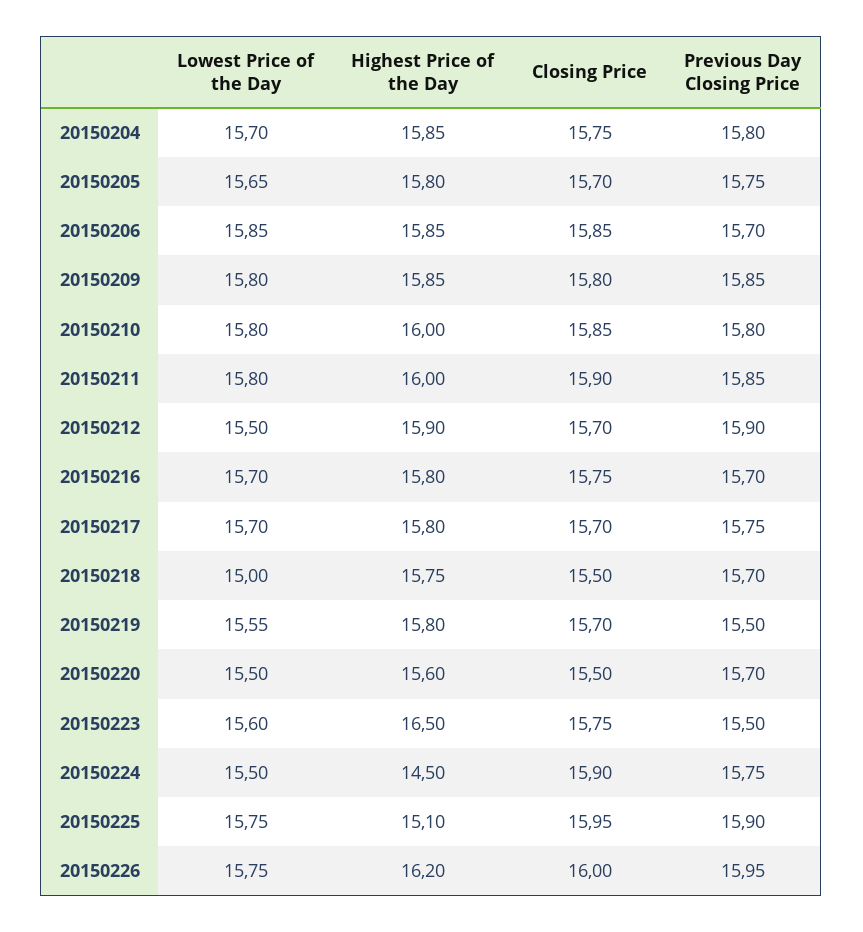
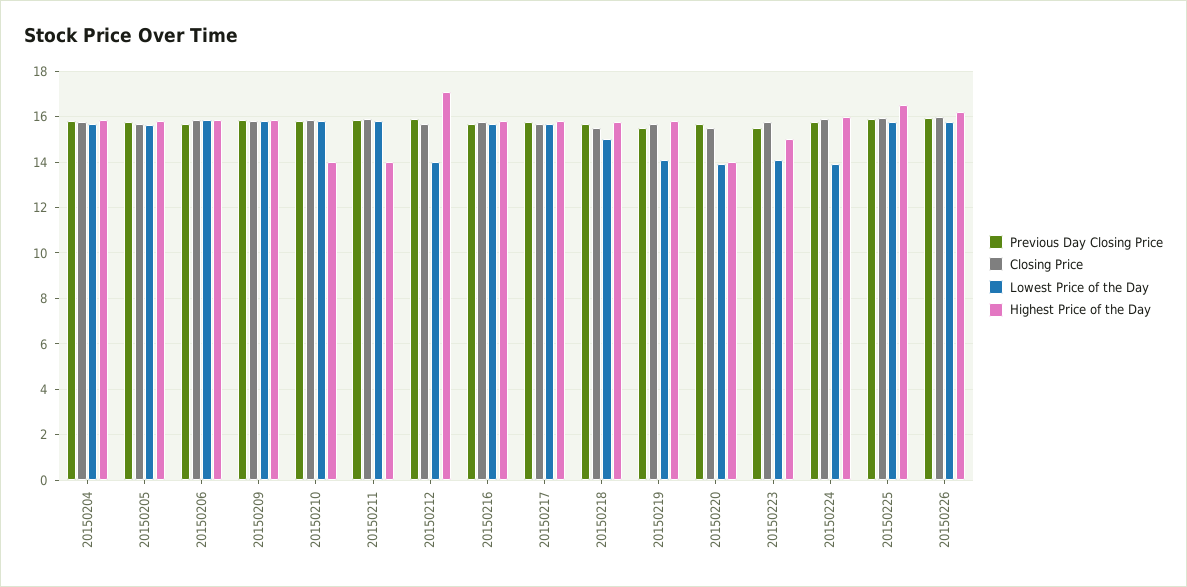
Highest Price of the Day, 20150210: 16 -> 14
Highest Price of the Day, 20150211: 16 -> 14
Lowest Price of the Day, 20150212: 15.5 -> 14
Highest Price of the Day, 20150212: 15.9 -> 17
Lowest Price of the Day, 20150219: 15.55 -> 14
Lowest Price of the Day, 20150220: 15.5 -> 14
Highest Price of the Day, 20150220: 15.6 -> 14
Lowest Price of the Day, 20150223: 15.6 -> 14
Highest Price of the Day, 20150223: 16.5 -> 15
Lowest Price of the Day, 20150224: 15.5 -> 14
Highest Price of the Day, 20150224: 14.5 -> 16
Highest Price of the Day, 20150225: 15.1 -> 16.5

